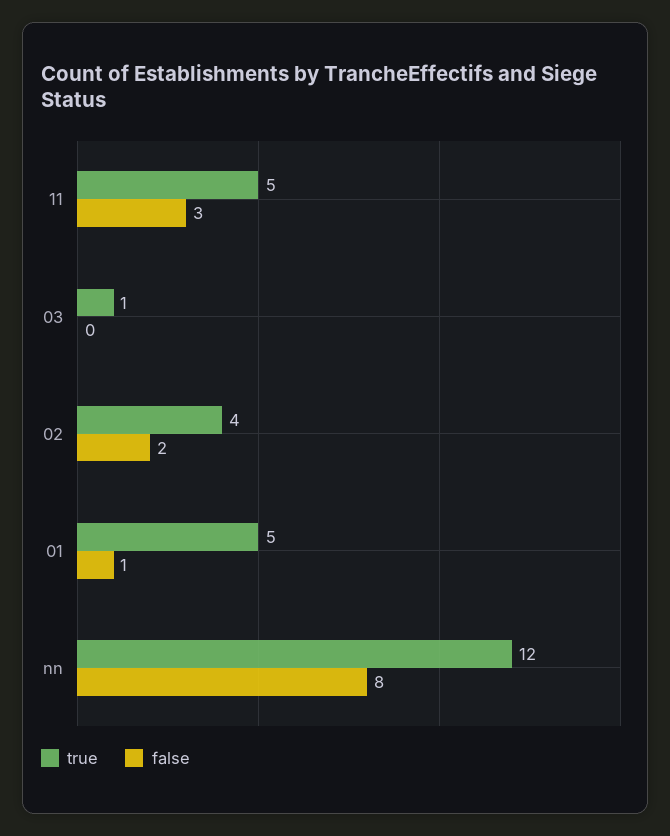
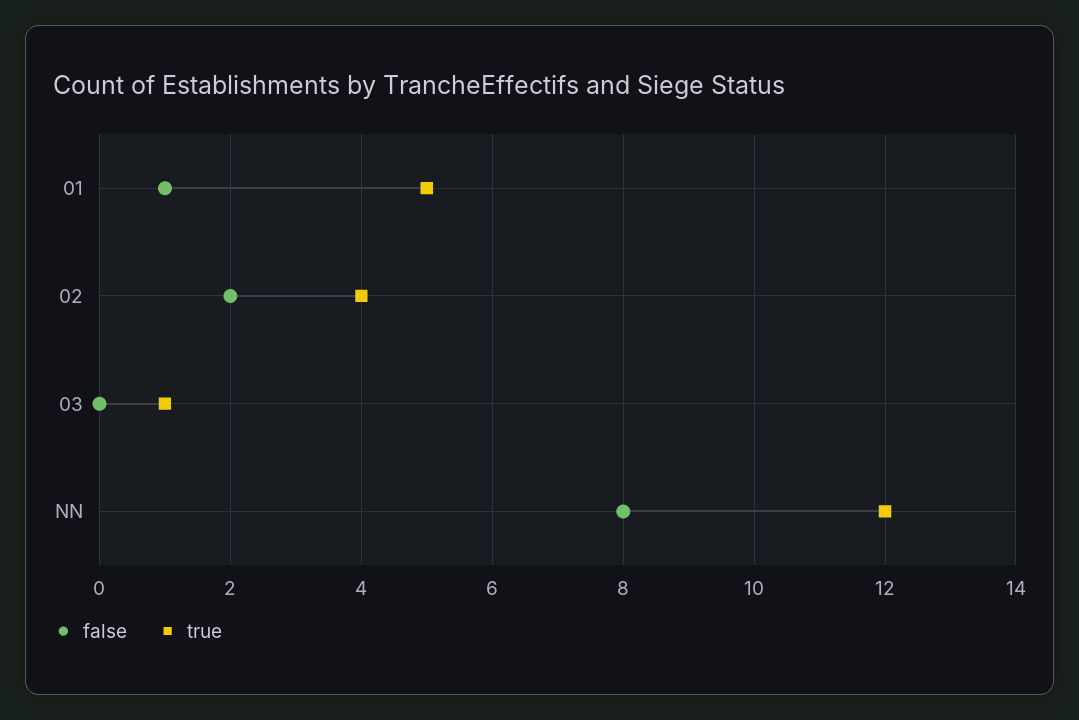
true, 11: 5 -> none
false, 11: 3 -> none

